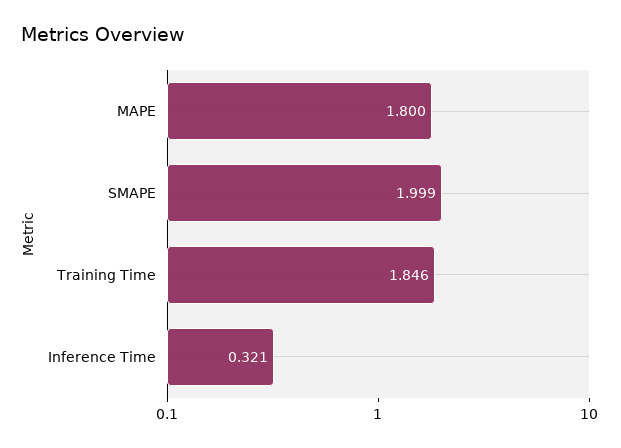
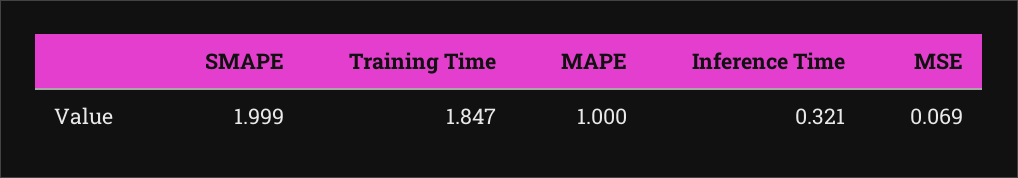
MAPE: 1.8 -> 1
Training Time: 1.846 -> 1.847
MSE: none -> 0.069

